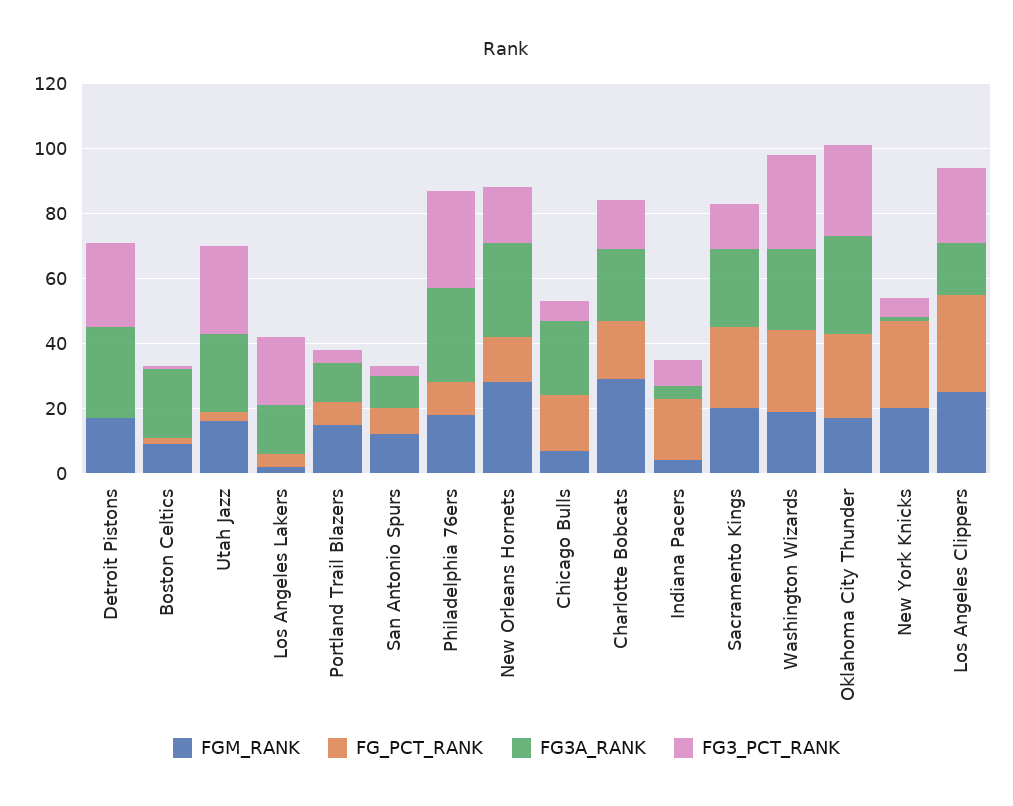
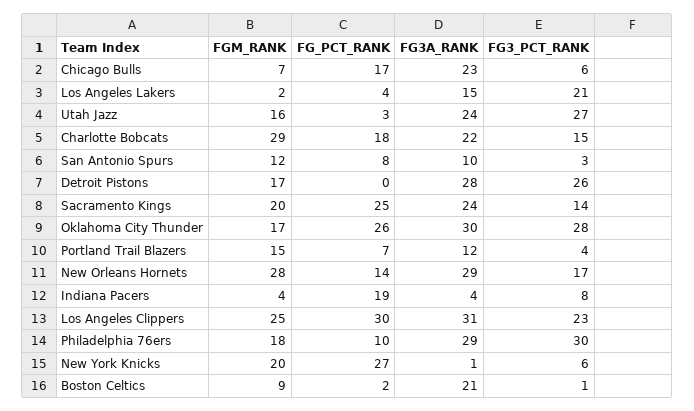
FGM_RANK, Washington Wizards: 20 -> none
FG_PCT_RANK, Washington Wizards: 25 -> none
FG3A_RANK, Washington Wizards: 25 -> none
FG3_PCT_RANK, Washington Wizards: 30 -> none
FG3A_RANK, Los Angeles Clippers: 15 -> 31

